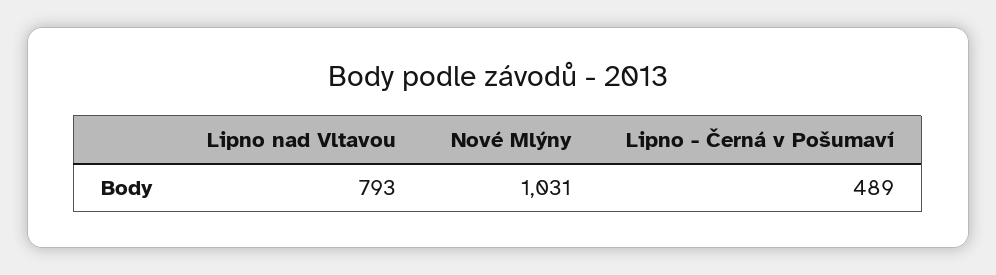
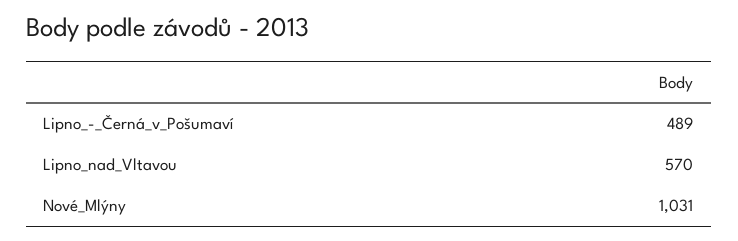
Lipno nad Vltavou: 793 -> 570

